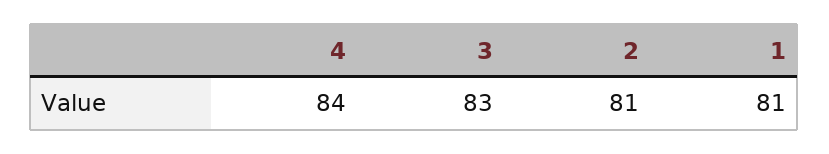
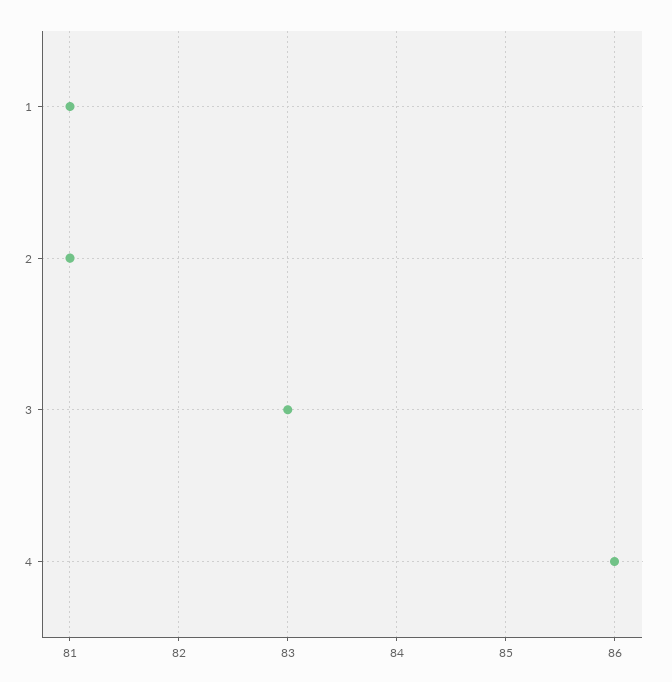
4: 84 -> 86

